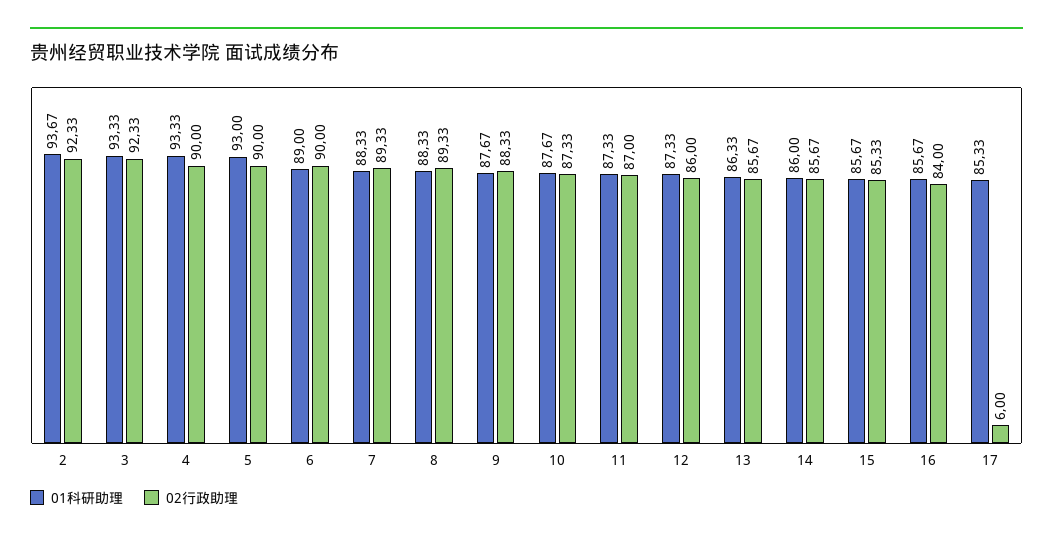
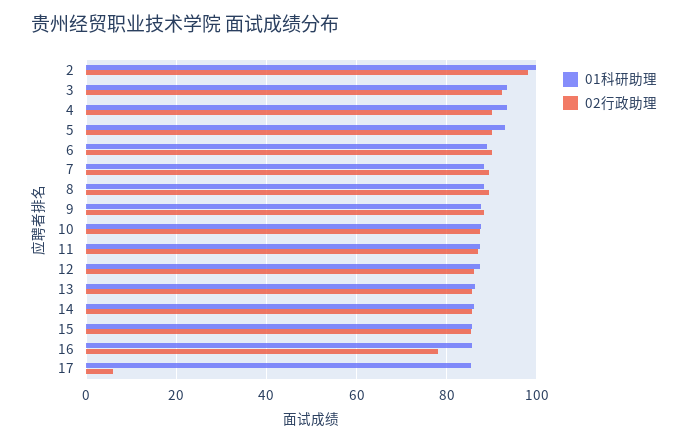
01科研助理, 2: 93.67 -> 100
02行政助理, 2: 92.33 -> 98
02行政助理, 16: 84 -> 78

